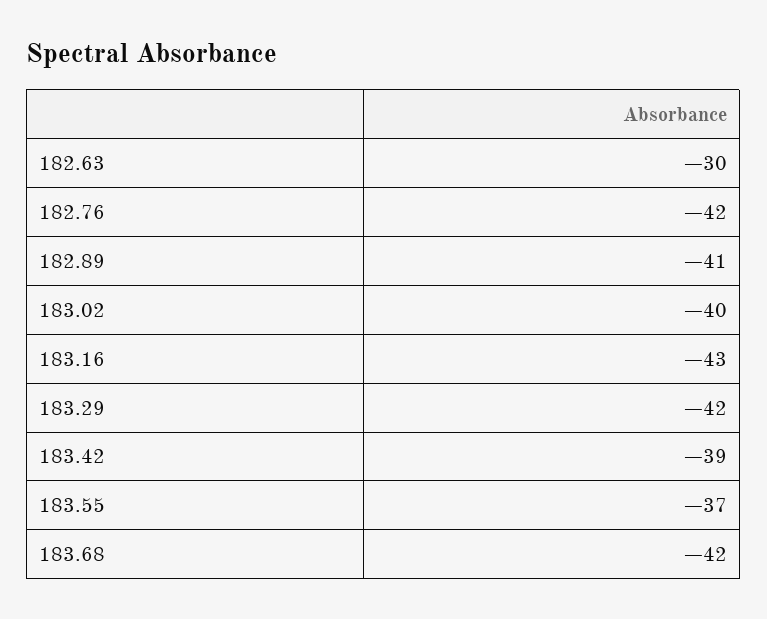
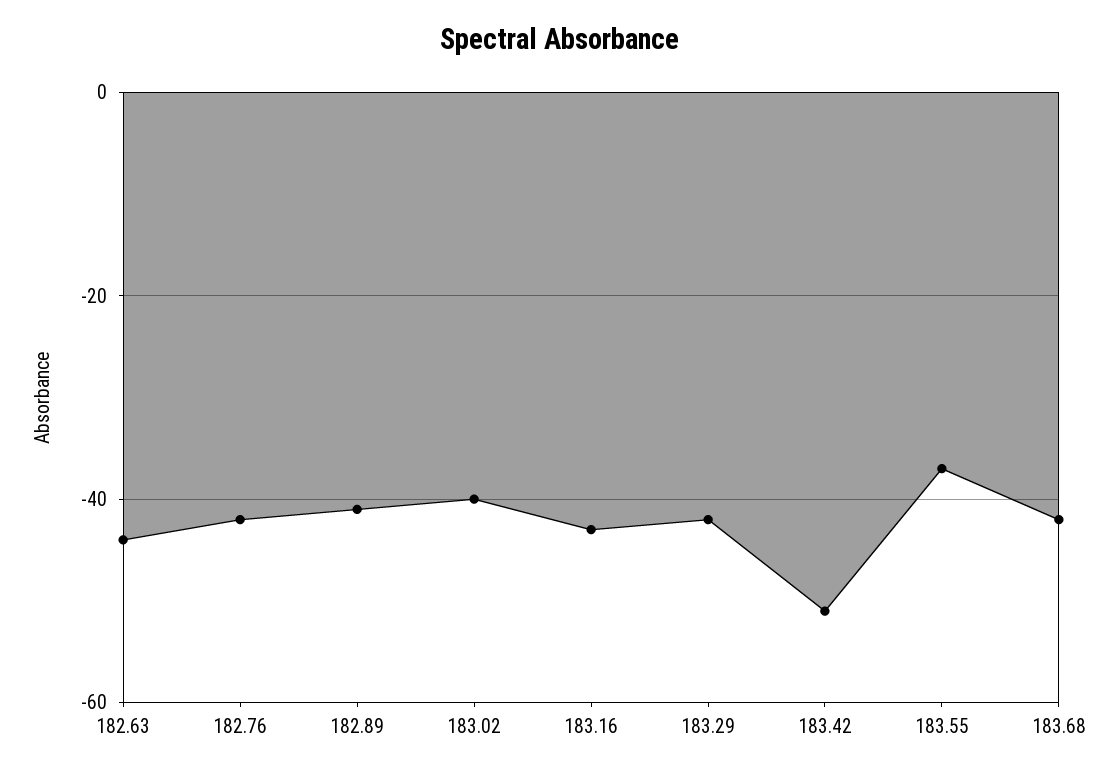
182.63: -30 -> -45
183.42: -39 -> -50

